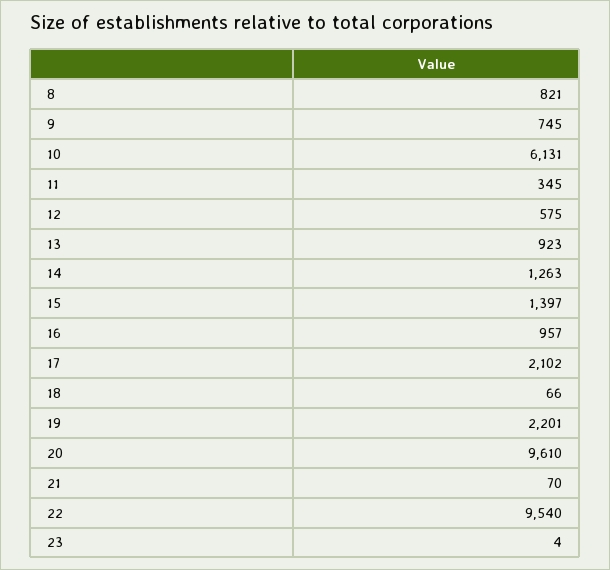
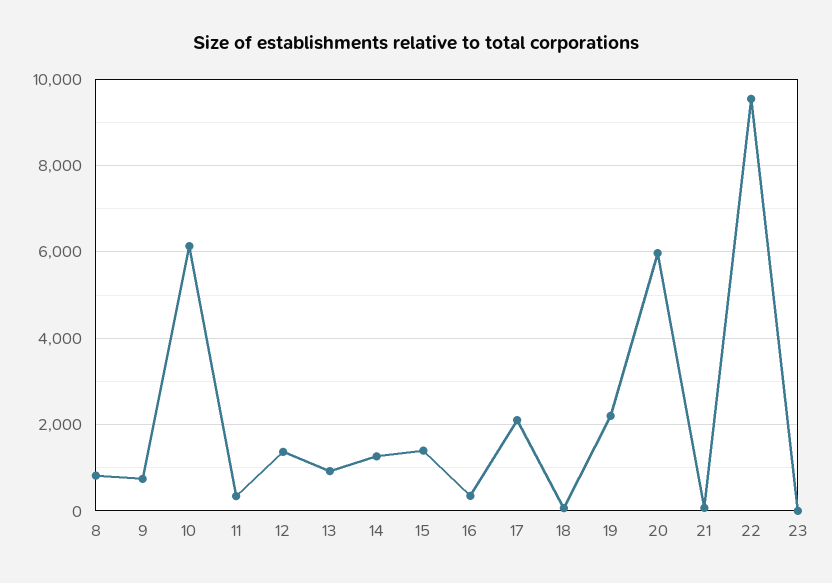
12: 575 -> 1400
16: 957 -> 400
20: 9610 -> 6000

